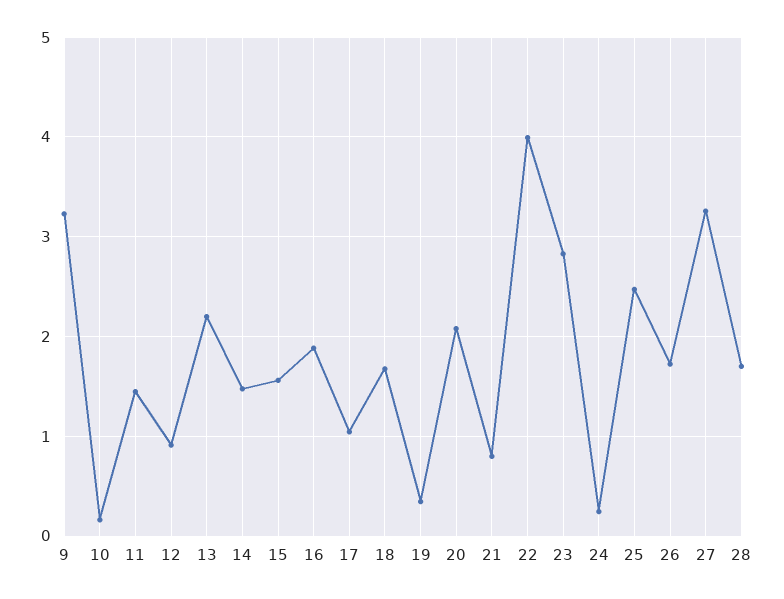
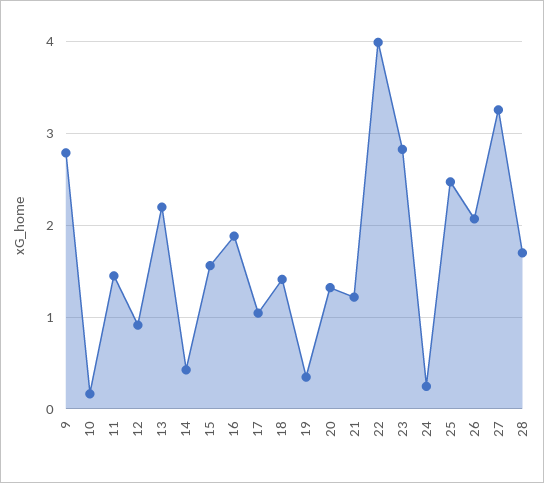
9: 3.2 -> 2.8
14: 1.5 -> 0.4
18: 1.7 -> 1.4
20: 2.1 -> 1.3
21: 0.8 -> 1.2
26: 1.7 -> 2.1

